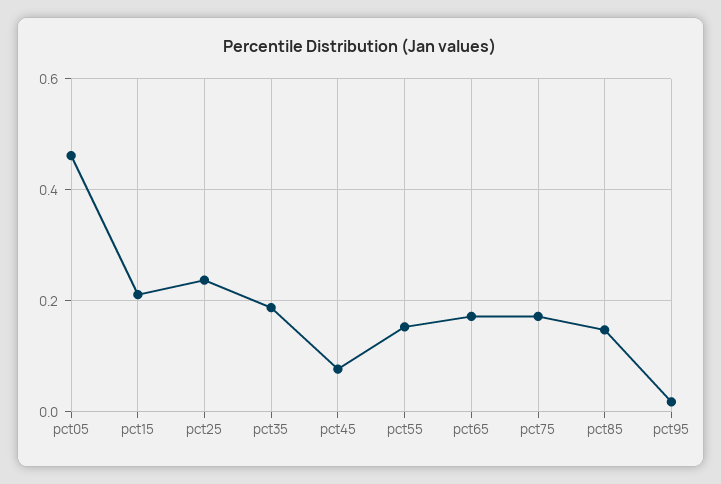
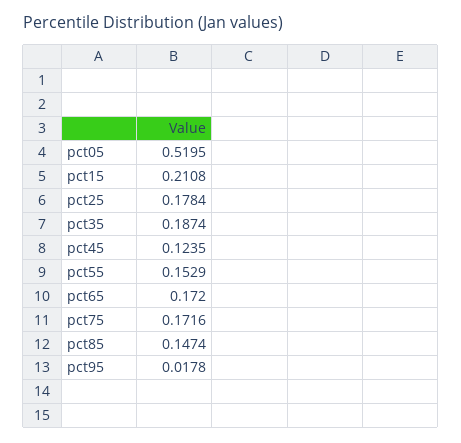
pct05: 0.46 -> 0.5195
pct25: 0.24 -> 0.1784
pct45: 0.08 -> 0.1235

